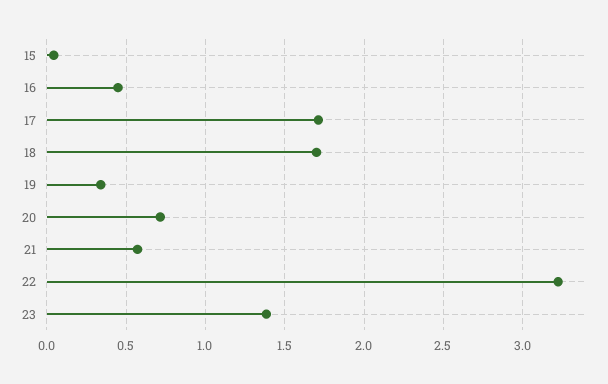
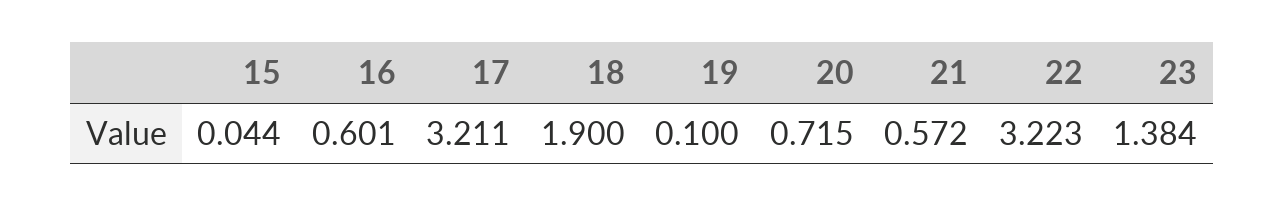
16: 0.45 -> 0.601
17: 1.7 -> 3.211
18: 1.7 -> 1.9
19: 0.35 -> 0.1

